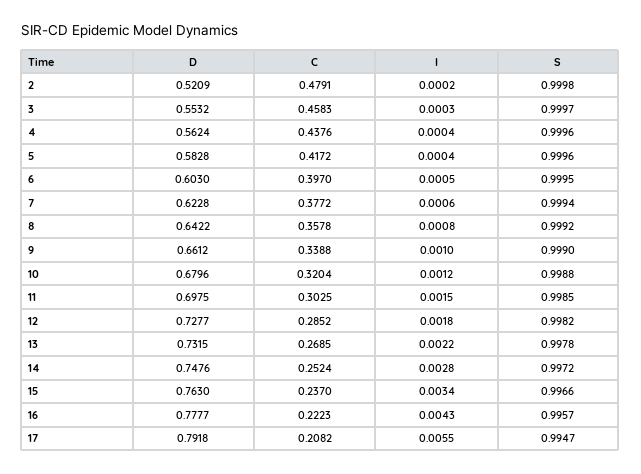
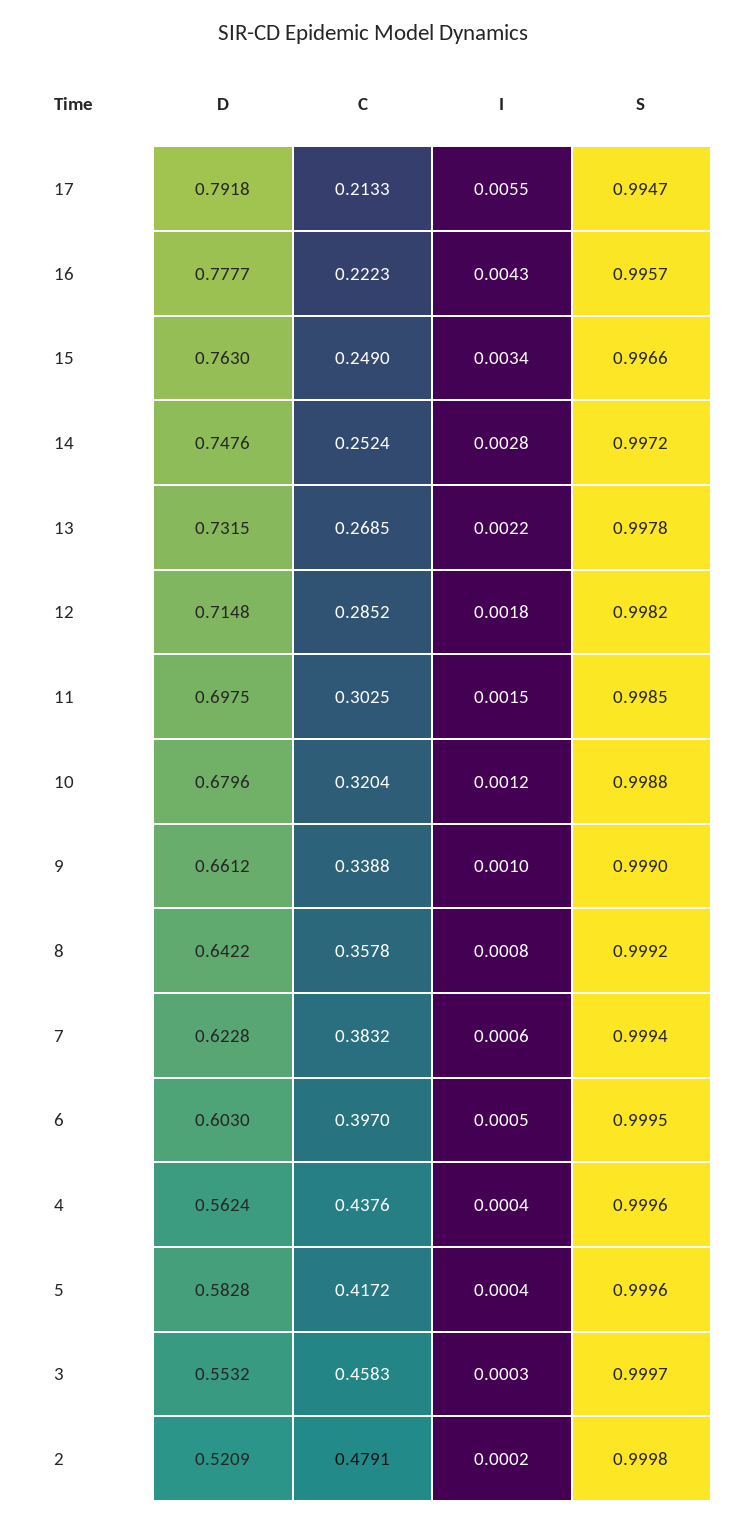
C, 7: 0.3772 -> 0.3832
D, 12: 0.7277 -> 0.7148
C, 15: 0.237 -> 0.249
C, 17: 0.2082 -> 0.2133

